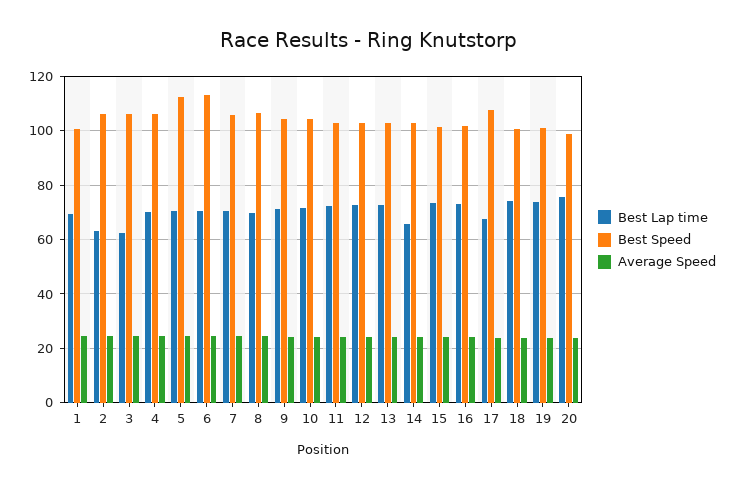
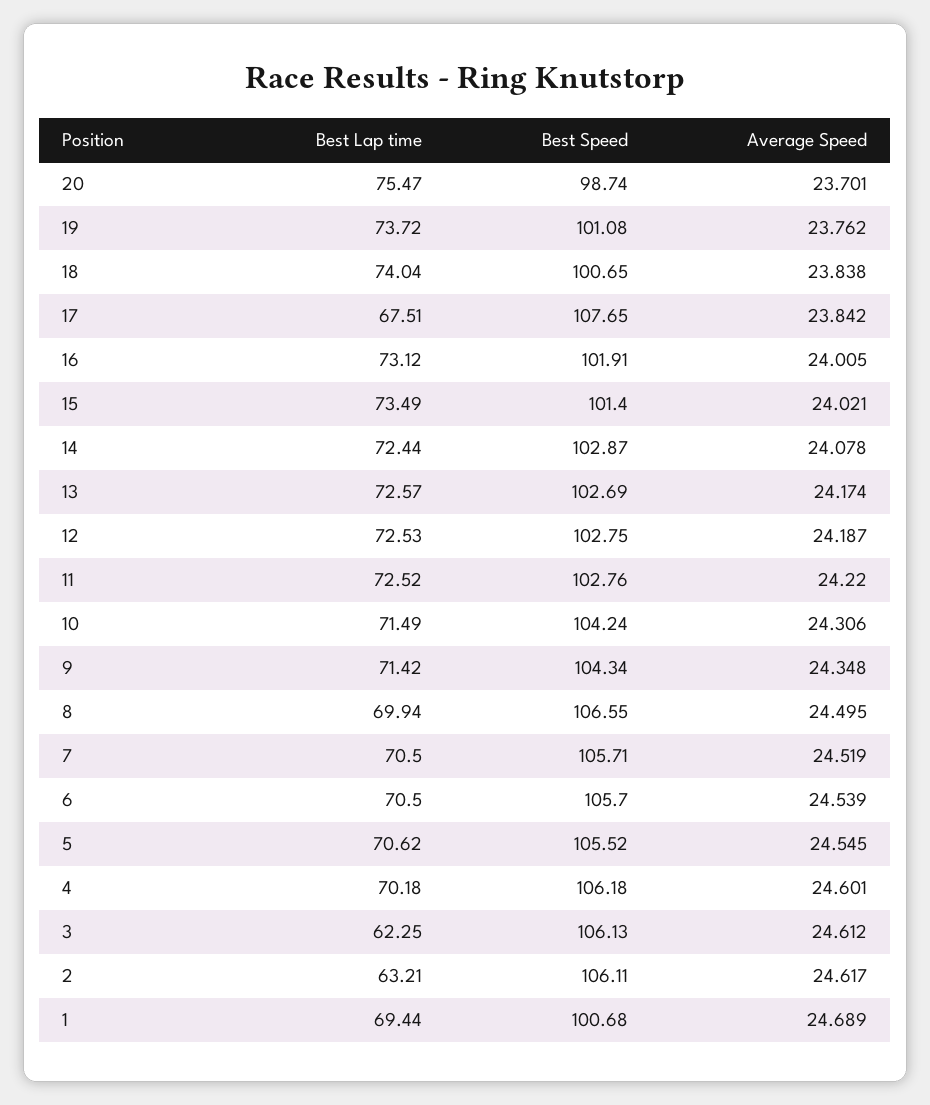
Best Speed, 5: 112.5 -> 105.52
Best Speed, 6: 112.5 -> 105.7
Best Lap time, 14: 65 -> 72.44

